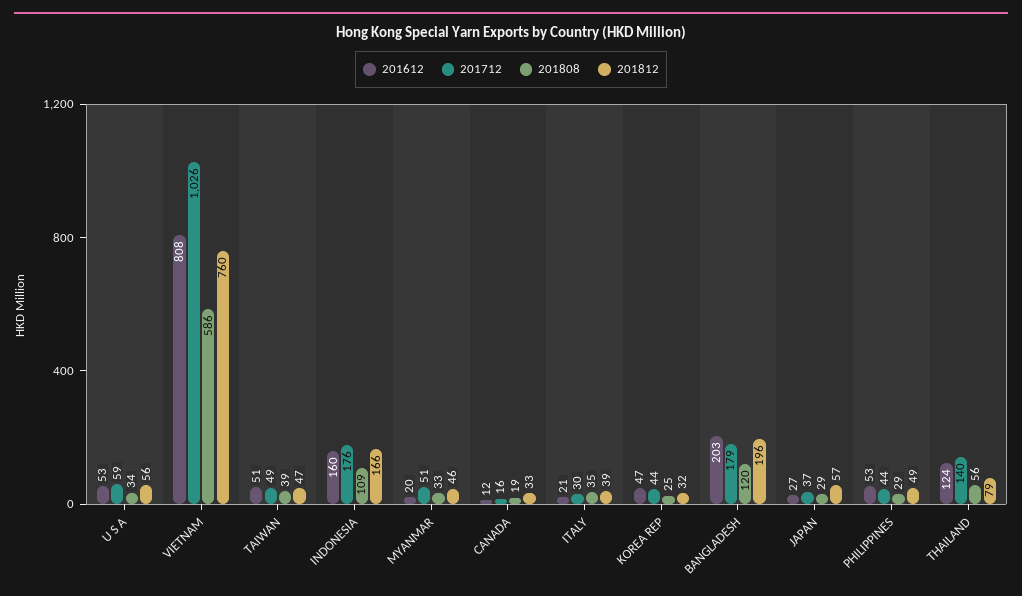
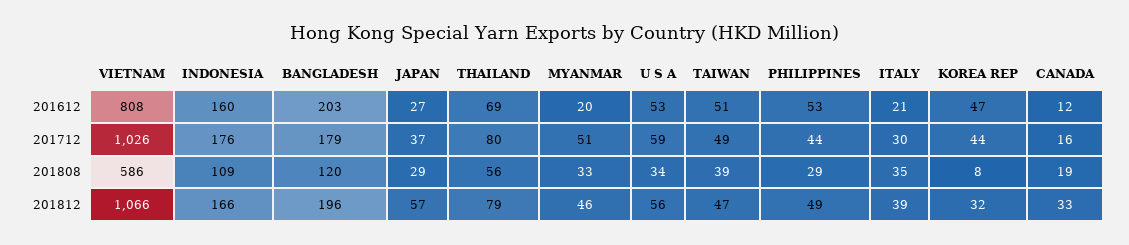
201812, VIETNAM: 760 -> 1066
201808, KOREA REP: 25 -> 8
201612, THAILAND: 124 -> 69
201712, THAILAND: 140 -> 80

